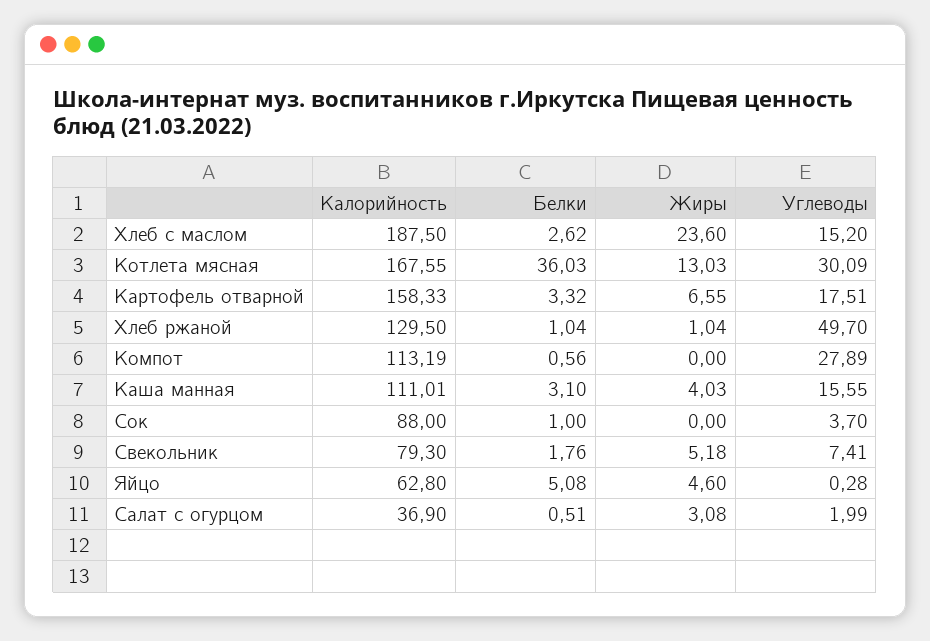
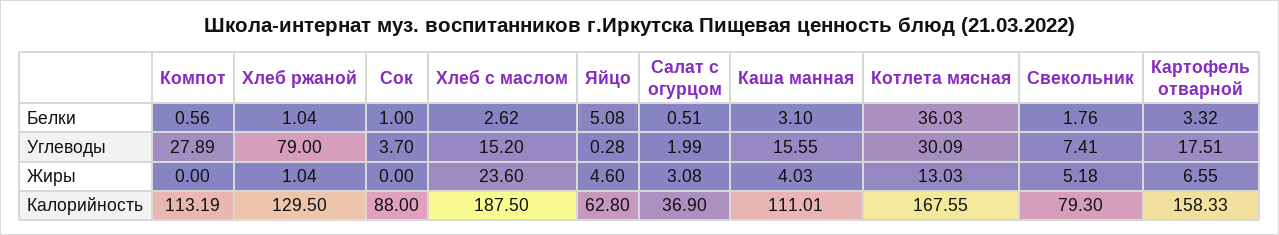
Углеводы, Хлеб ржаной: 49.7 -> 79

